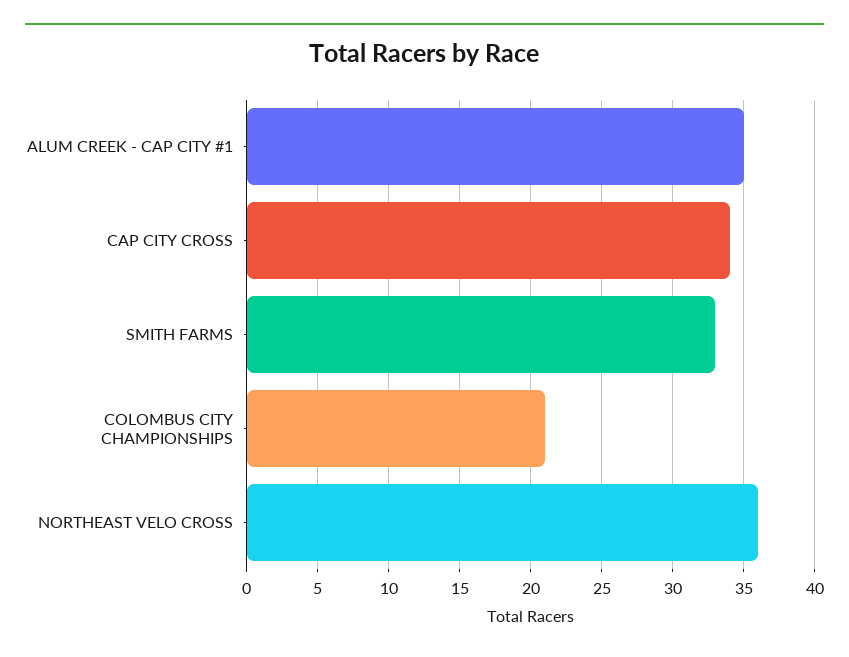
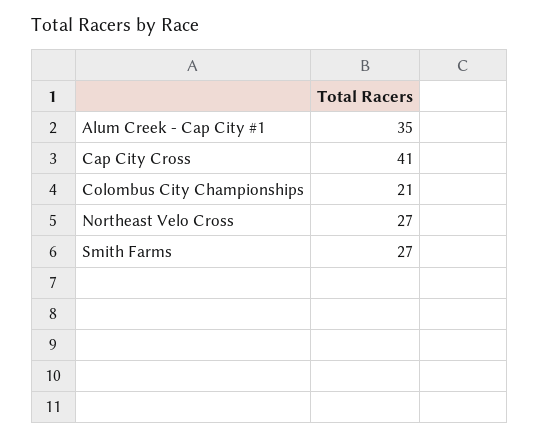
CAP CITY CROSS: 34 -> 41
SMITH FARMS: 33 -> 27
NORTHEAST VELO CROSS: 36 -> 27

